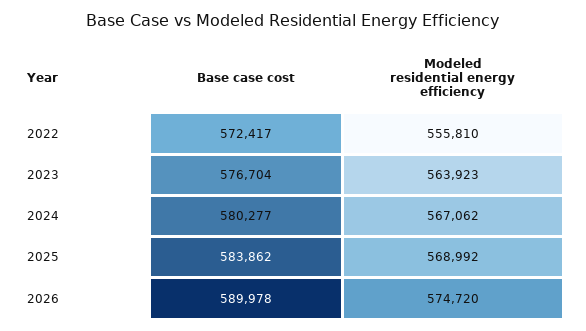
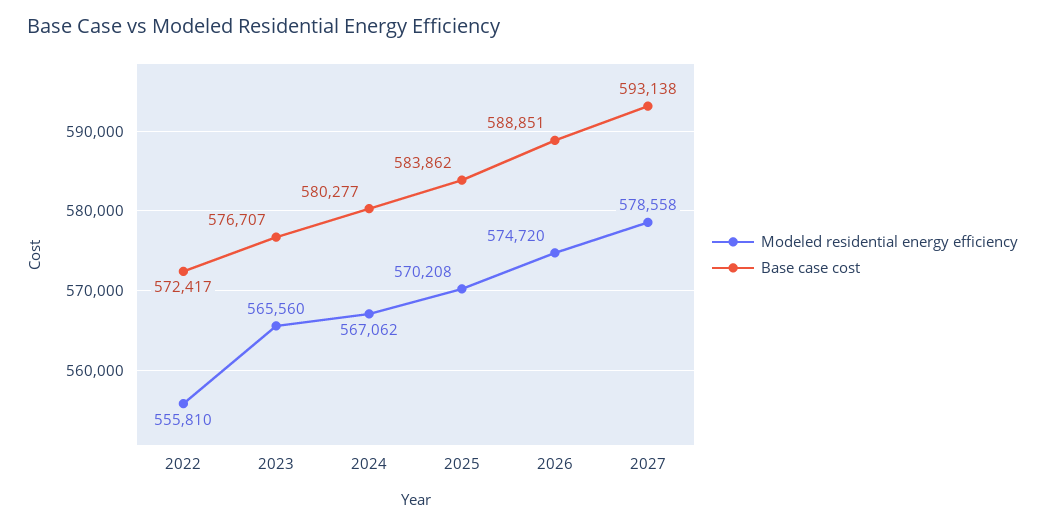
Base case cost, 2023: 576704 -> 576707
Modeled residential energy efficiency, 2023: 563923 -> 565560
Modeled residential energy efficiency, 2025: 568992 -> 570208
Base case cost, 2026: 589978 -> 588851
Modeled residential energy efficiency, 2027: none -> 578558
Base case cost, 2027: none -> 593138

